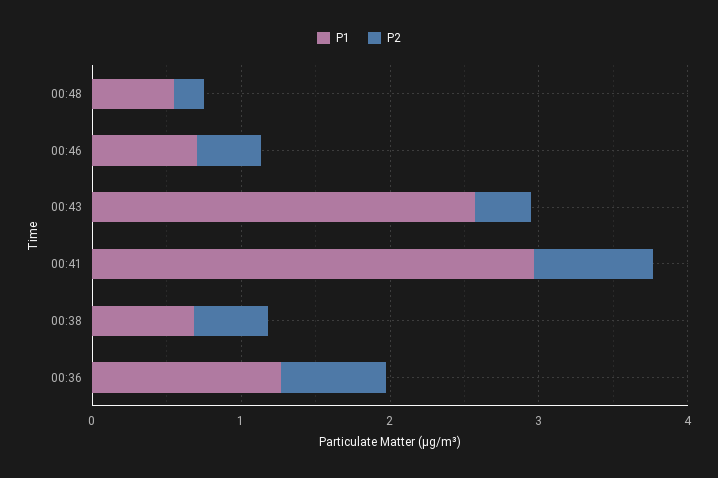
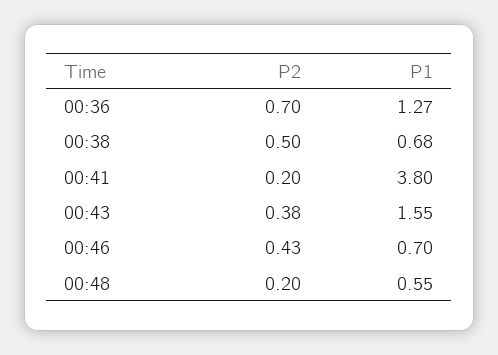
P1, 00:43: 2.6 -> 1.55
P1, 00:41: 3 -> 3.8
P2, 00:41: 0.8 -> 0.2

